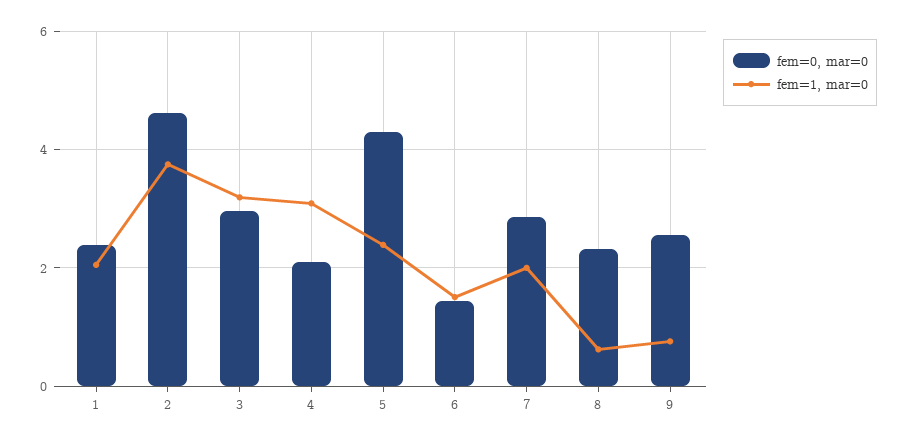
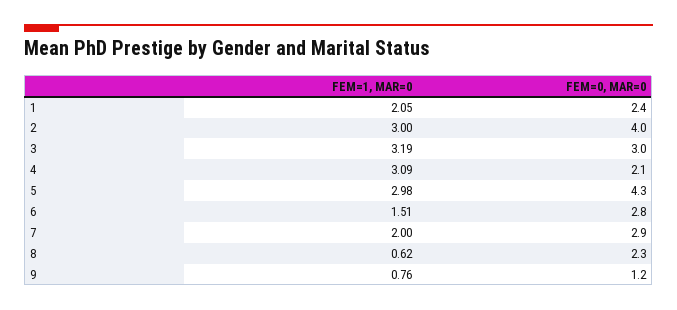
fem=0, mar=0, 2: 4.6 -> 4
fem=1, mar=0, 2: 3.8 -> 3
fem=1, mar=0, 5: 2.4 -> 2.98
fem=0, mar=0, 6: 1.4 -> 2.8
fem=0, mar=0, 9: 2.6 -> 1.2

